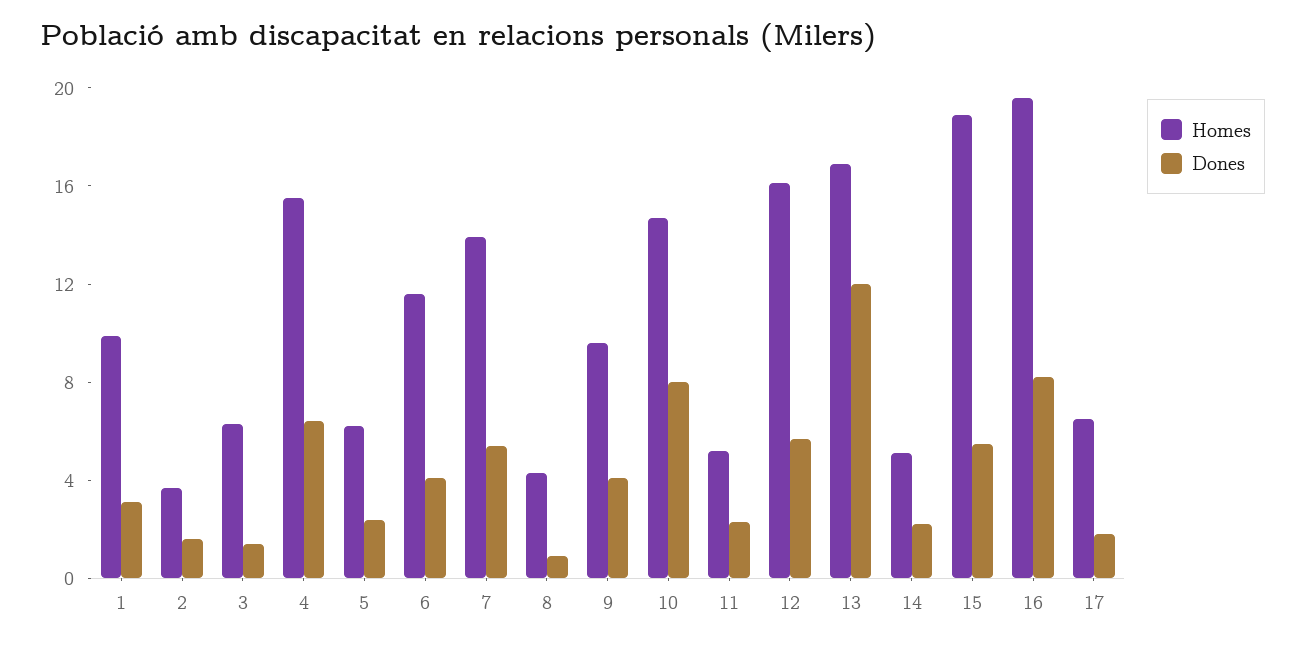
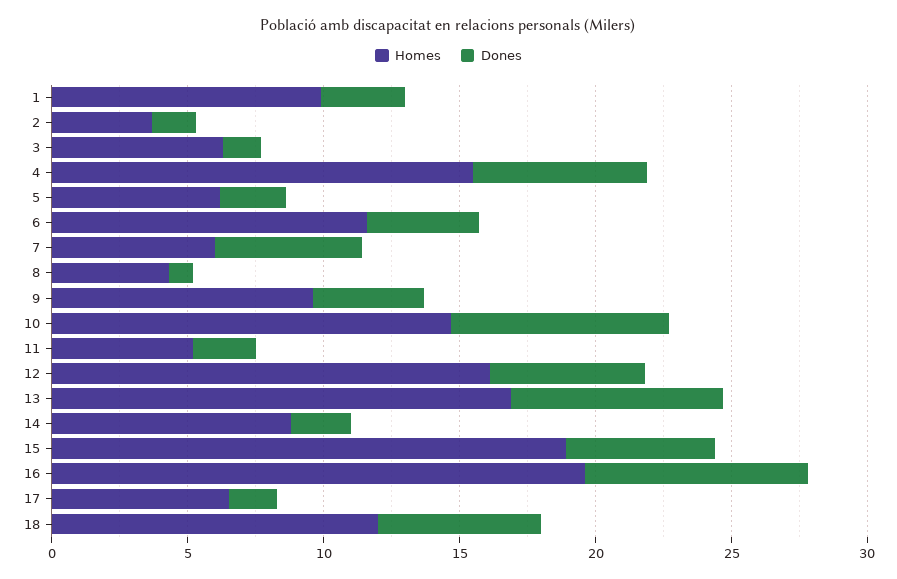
Homes, 7: 14 -> 6
Dones, 13: 12 -> 8
Homes, 14: 5 -> 9
Homes, 18: none -> 12
Dones, 18: none -> 6

